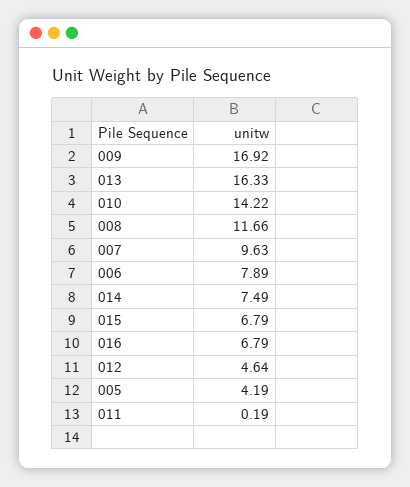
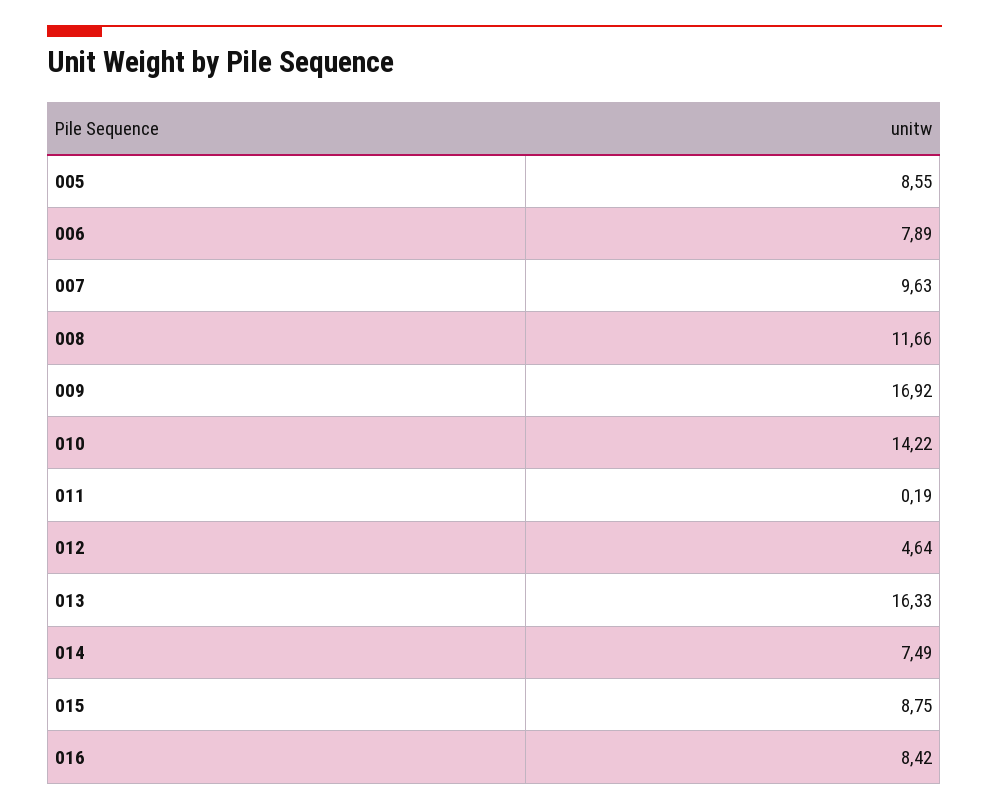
015: 6.79 -> 8.75
016: 6.79 -> 8.42
005: 4.19 -> 8.55

